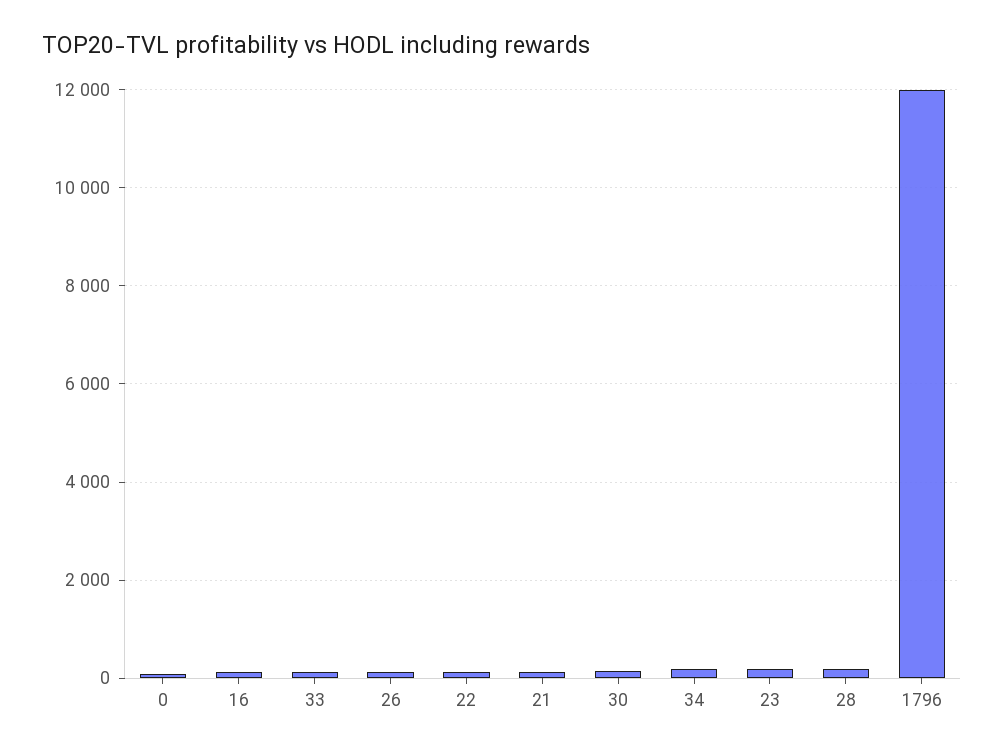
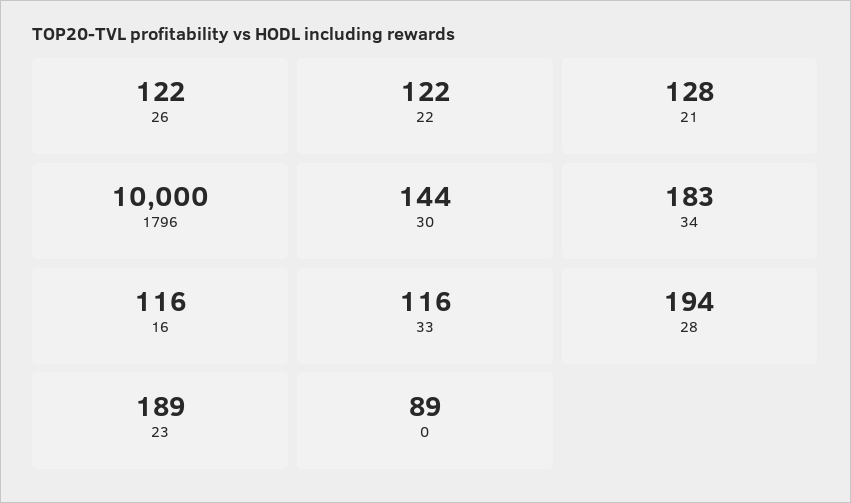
1796: 12000 -> 10000

